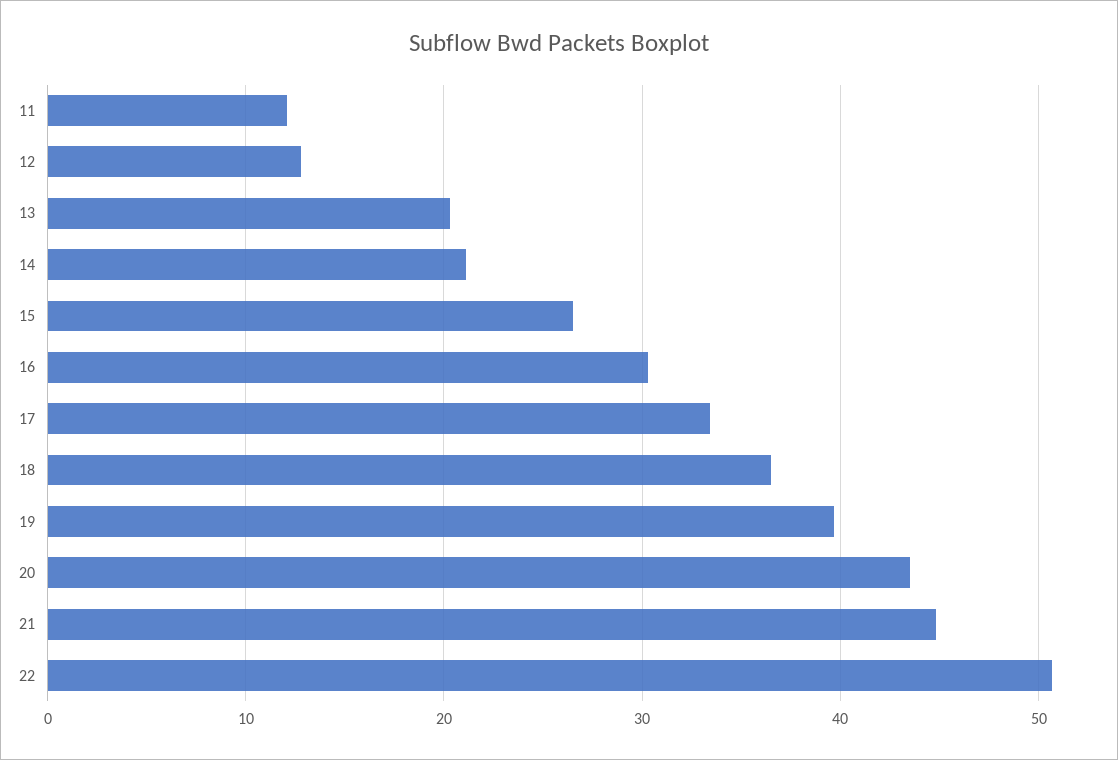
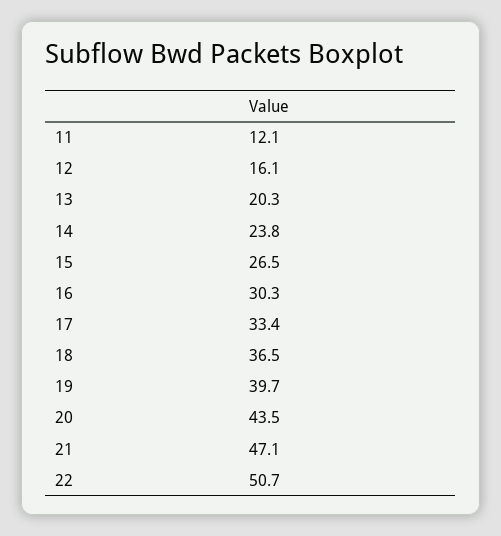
12: 13 -> 16.1
14: 21 -> 23.8
21: 45 -> 47.1

